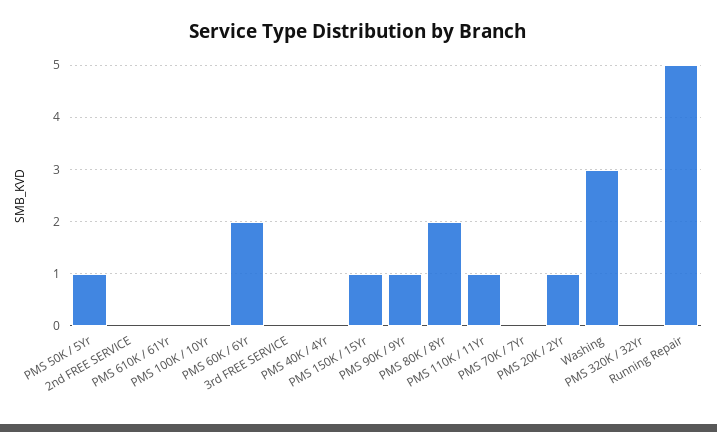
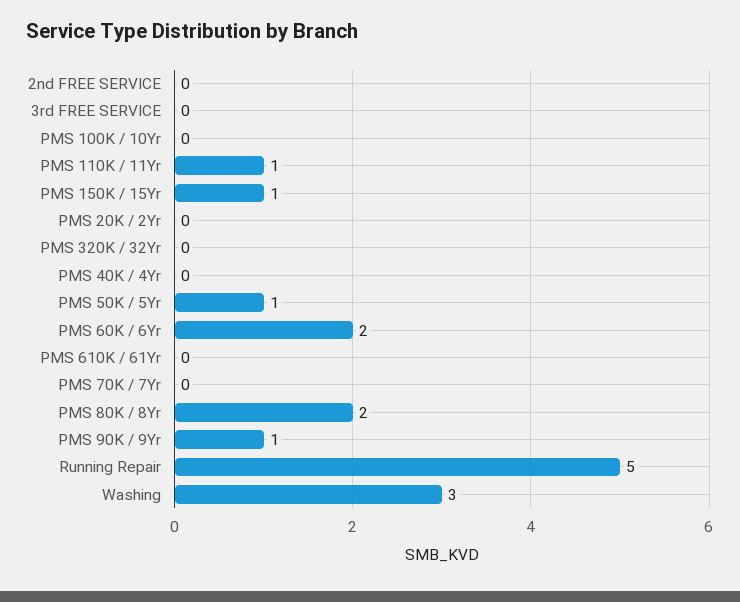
PMS 20K / 2Yr: 1 -> 0

